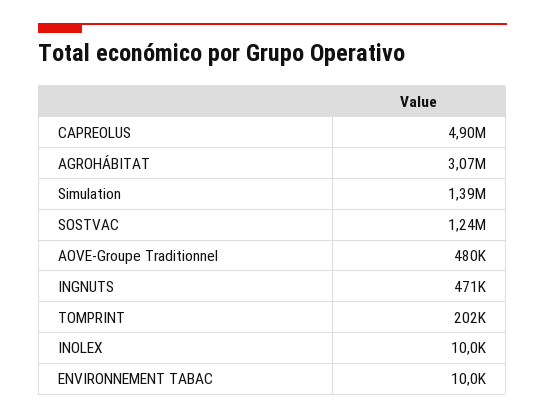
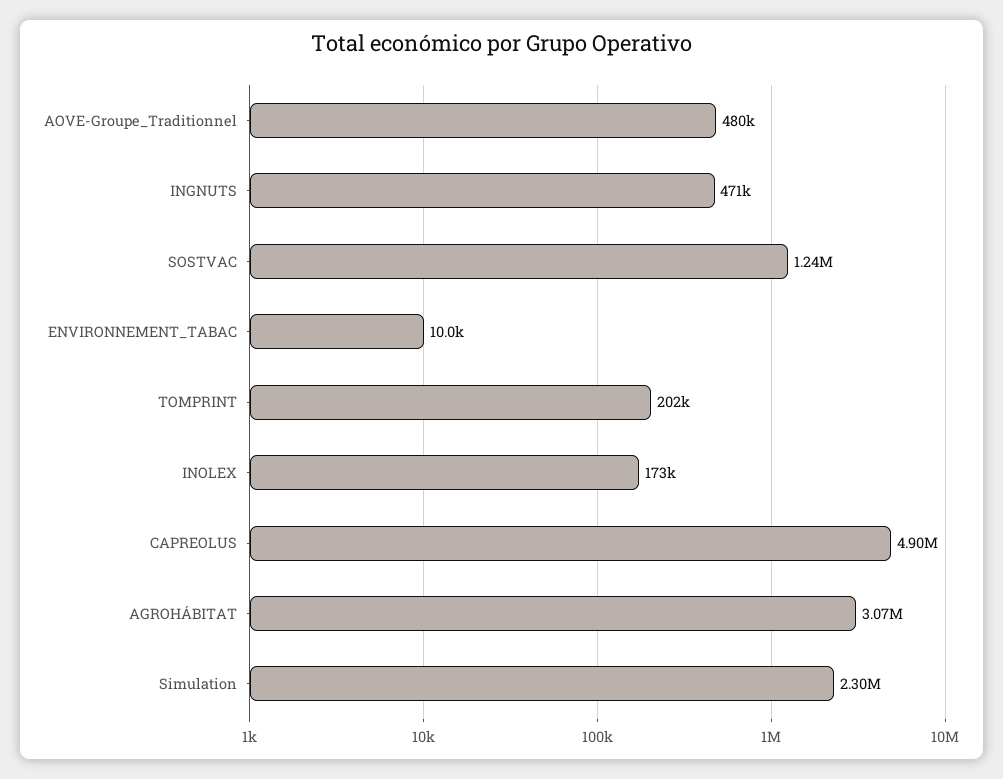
Simulation: 1390000 -> 2300000
INOLEX: 10000 -> 173000

